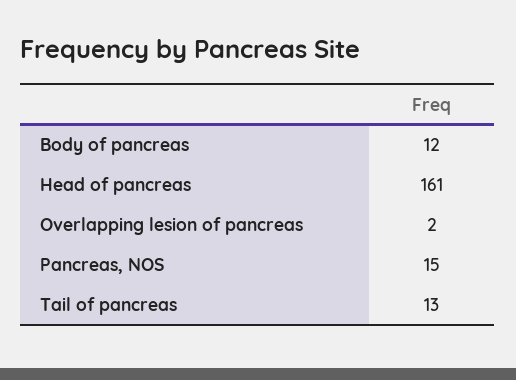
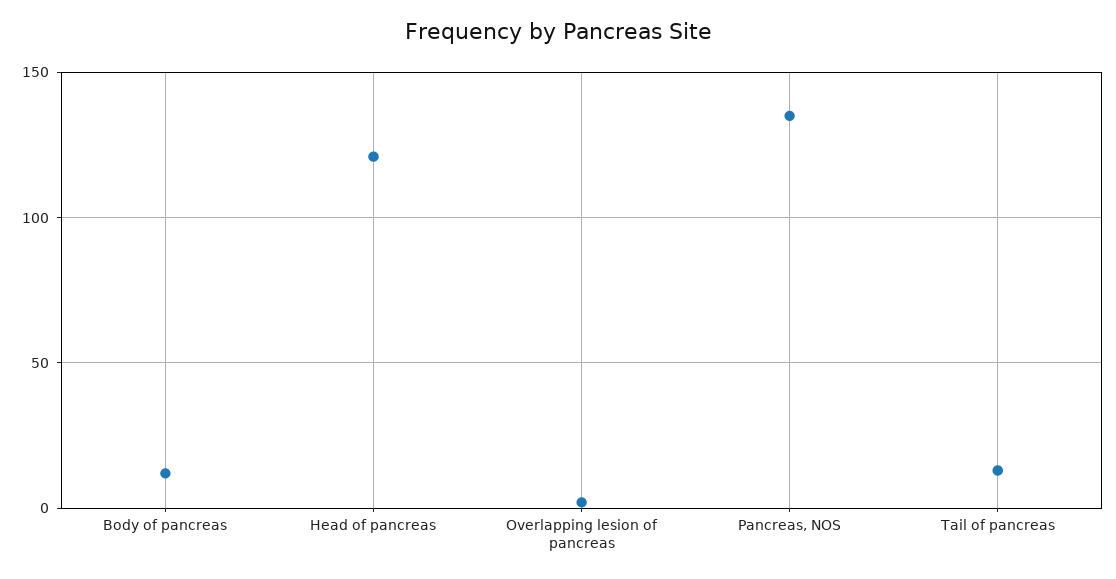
Head of pancreas: 161 -> 120
Pancreas, NOS: 15 -> 135

